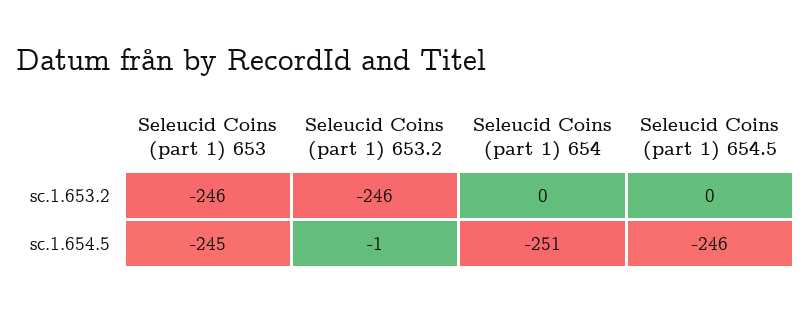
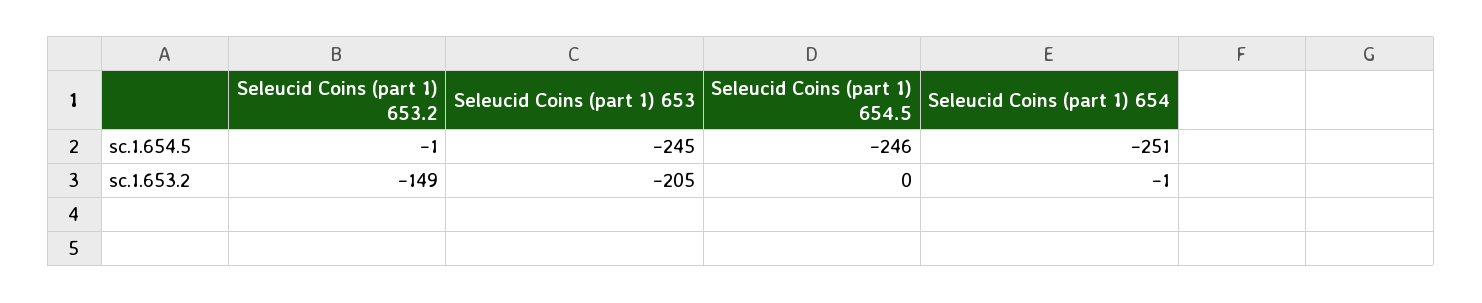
Seleucid Coins (part 1) 653, sc.1.653.2: -246 -> -205
Seleucid Coins (part 1) 653.2, sc.1.653.2: -246 -> -149
Seleucid Coins (part 1) 654, sc.1.653.2: 0 -> -1

